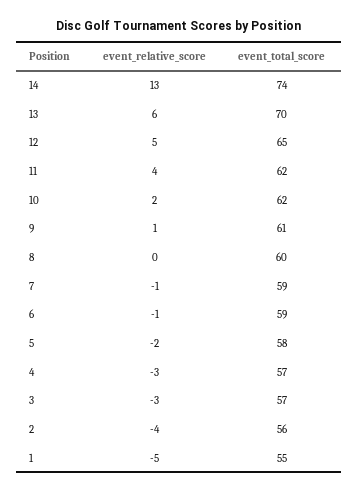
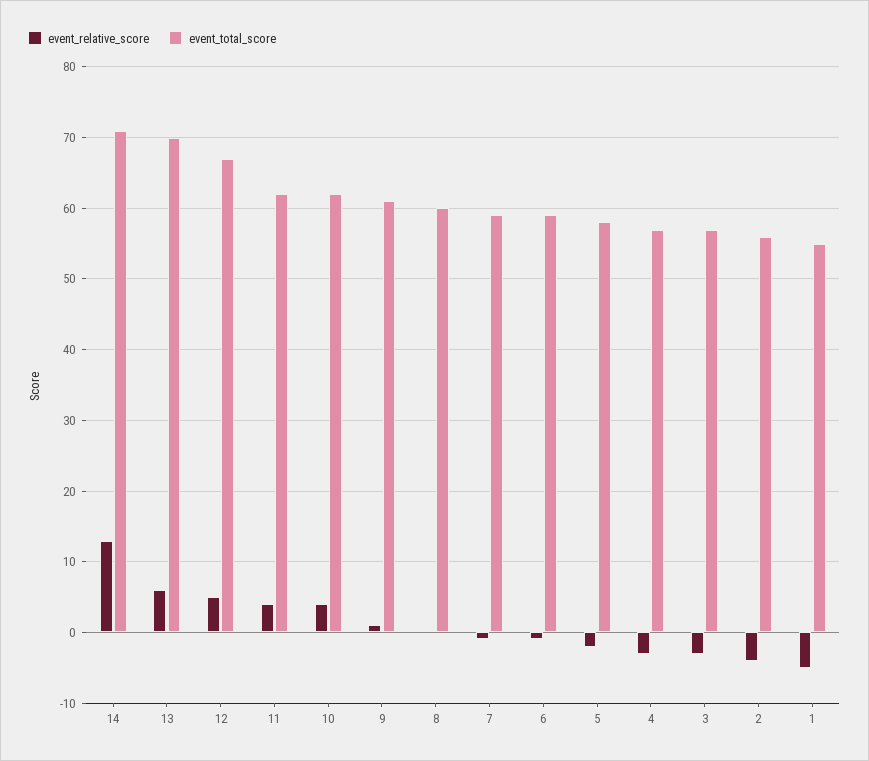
event_total_score, 14: 74 -> 71
event_total_score, 12: 65 -> 67
event_relative_score, 10: 2 -> 4

